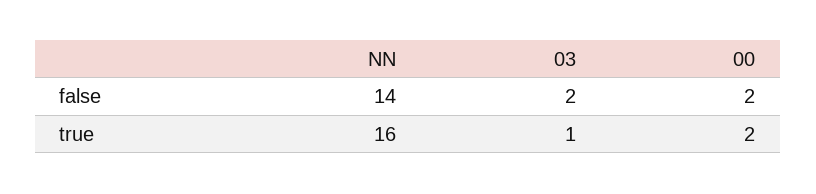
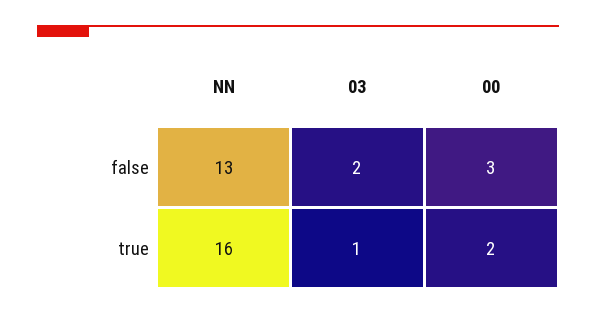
NN, false: 14 -> 13
00, false: 2 -> 3

